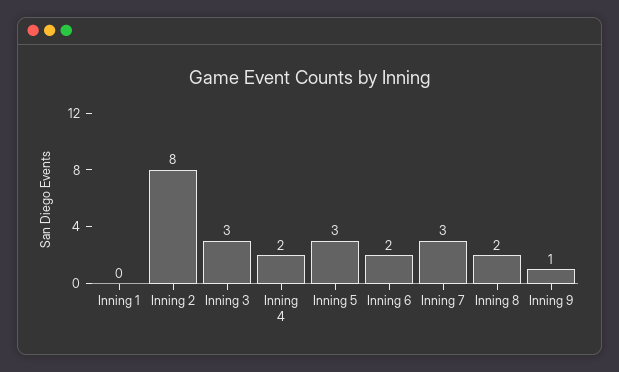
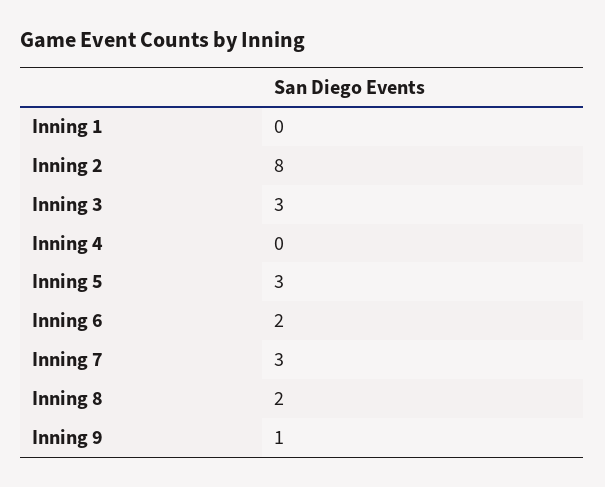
Inning 4: 2 -> 0

